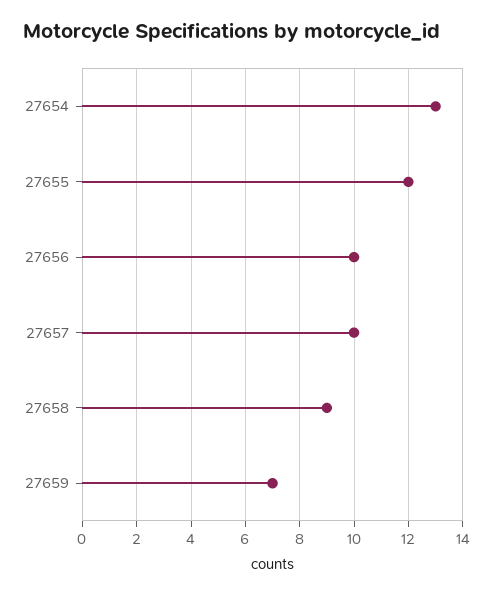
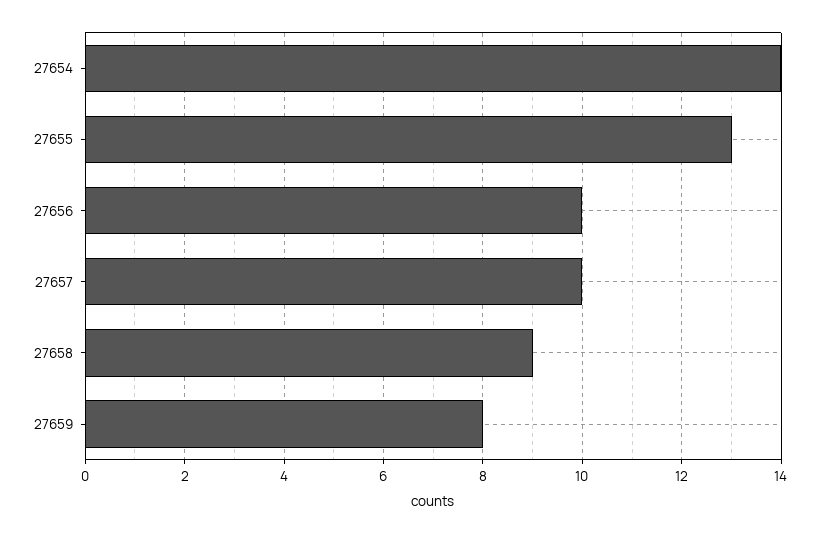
27654: 13 -> 14
27655: 12 -> 13
27659: 7 -> 8

